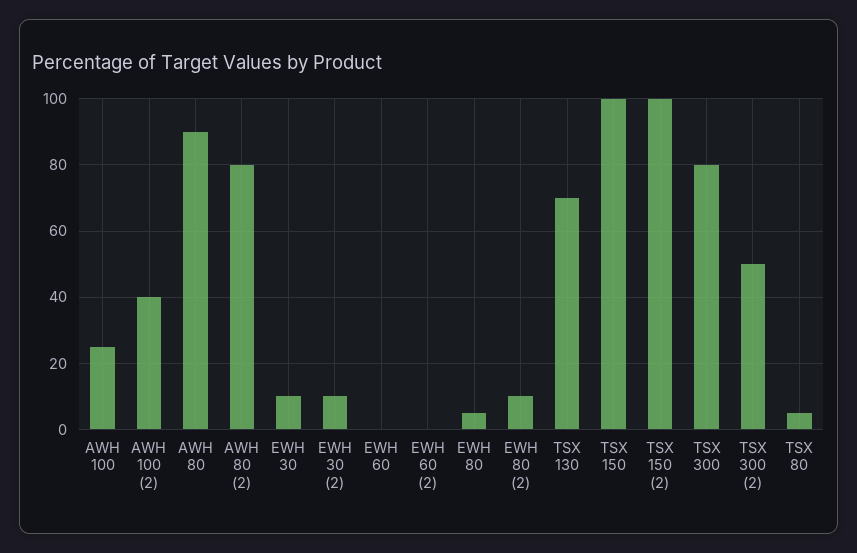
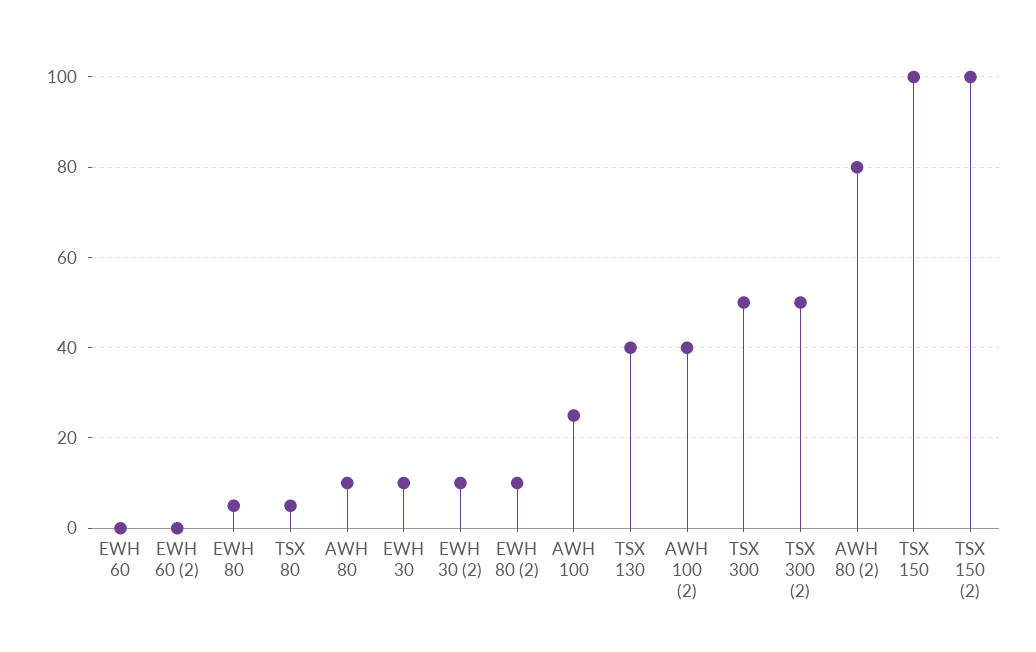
AWH 80: 90 -> 10
TSX 130: 70 -> 40
TSX 300: 80 -> 50

